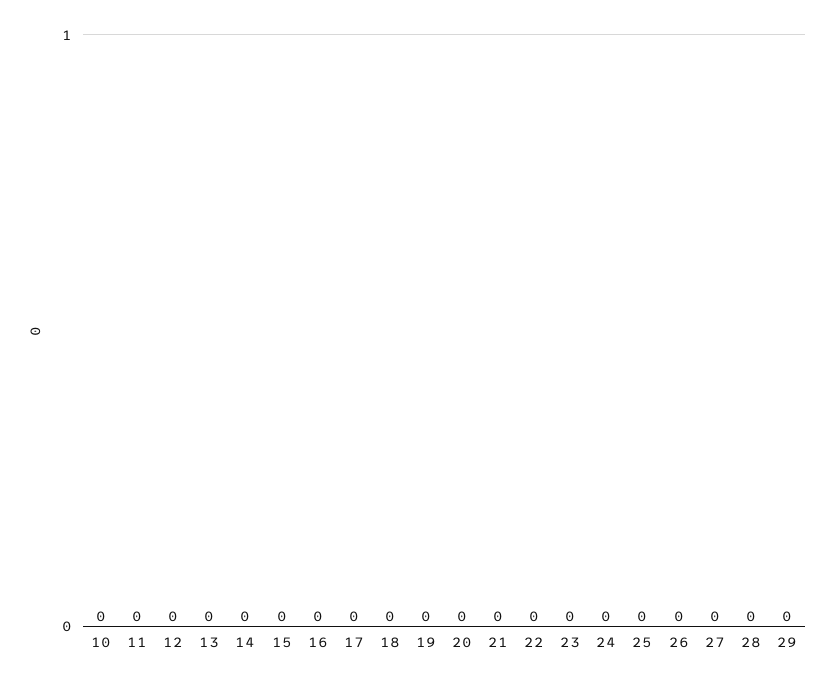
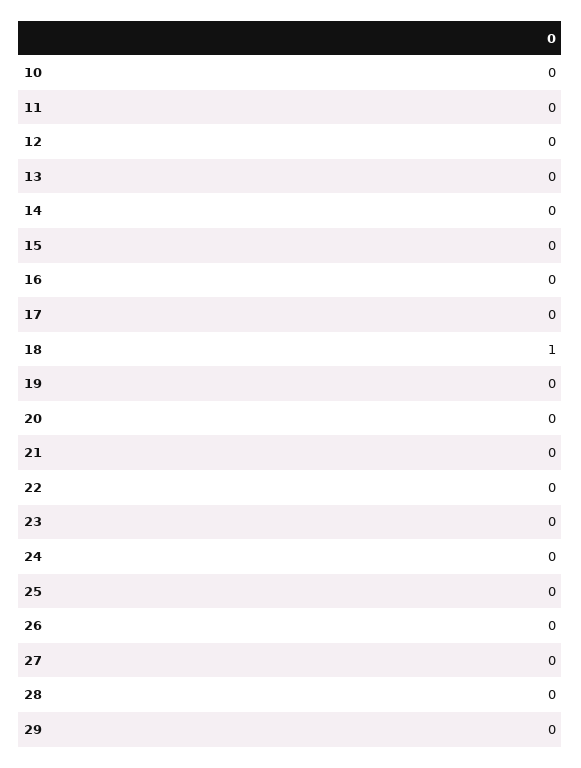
18: 0 -> 1

